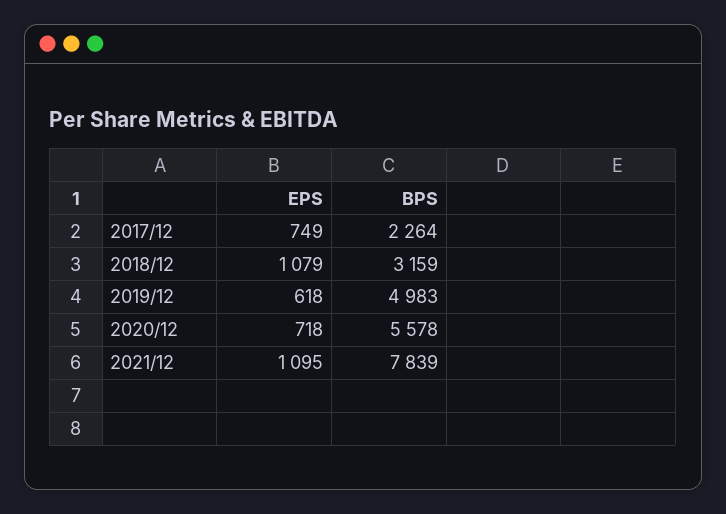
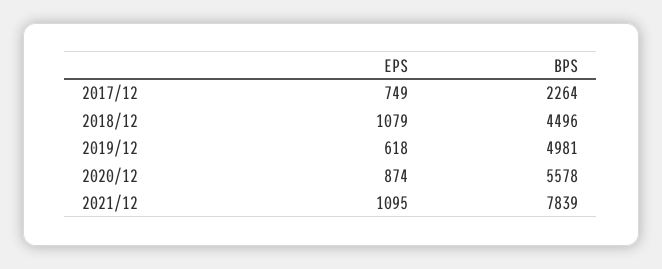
BPS, 2018/12: 3159 -> 4496
BPS, 2019/12: 4983 -> 4981
EPS, 2020/12: 718 -> 874

